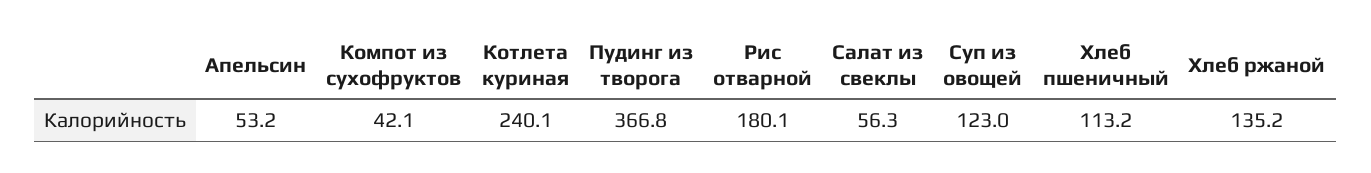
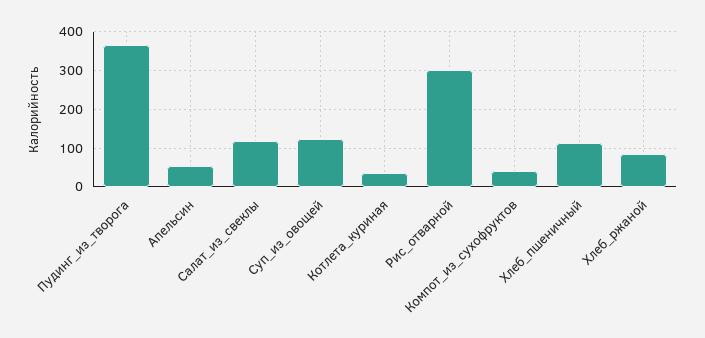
Котлета куриная: 240.1 -> 40
Рис отварной: 180.1 -> 300
Салат из свеклы: 56.3 -> 120
Хлеб ржаной: 135.2 -> 80

